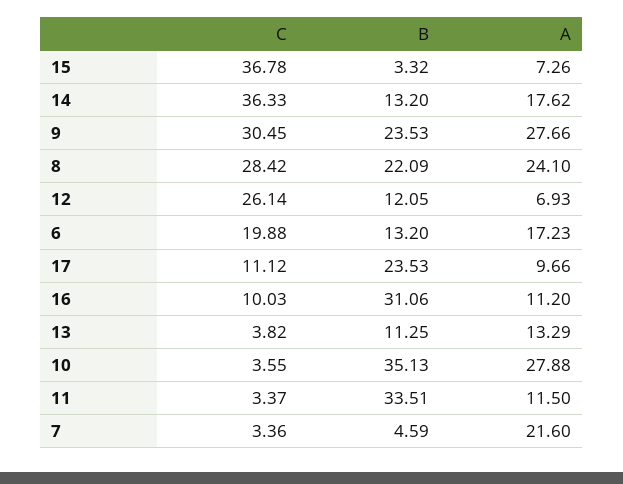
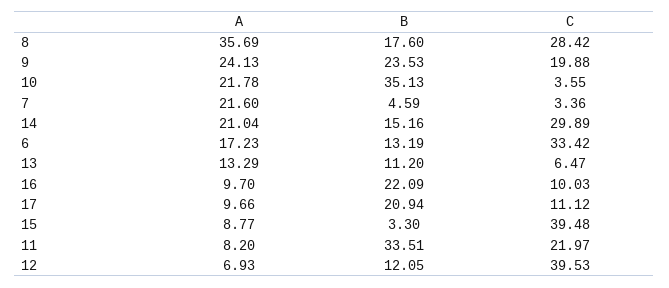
C, 15: 36.78 -> 39.48
B, 15: 3.32 -> 3.3
A, 15: 7.26 -> 8.77
C, 14: 36.33 -> 29.89
B, 14: 13.2 -> 15.16
A, 14: 17.62 -> 21.04
C, 9: 30.45 -> 19.88
A, 9: 27.66 -> 24.13
B, 8: 22.09 -> 17.6
A, 8: 24.1 -> 35.69
C, 12: 26.14 -> 39.53
C, 6: 19.88 -> 33.42
B, 6: 13.2 -> 13.19
B, 17: 23.53 -> 20.94
B, 16: 31.06 -> 22.09
A, 16: 11.2 -> 9.7
C, 13: 3.82 -> 6.47
B, 13: 11.25 -> 11.2
A, 10: 27.88 -> 21.78
C, 11: 3.37 -> 21.97
A, 11: 11.5 -> 8.2

